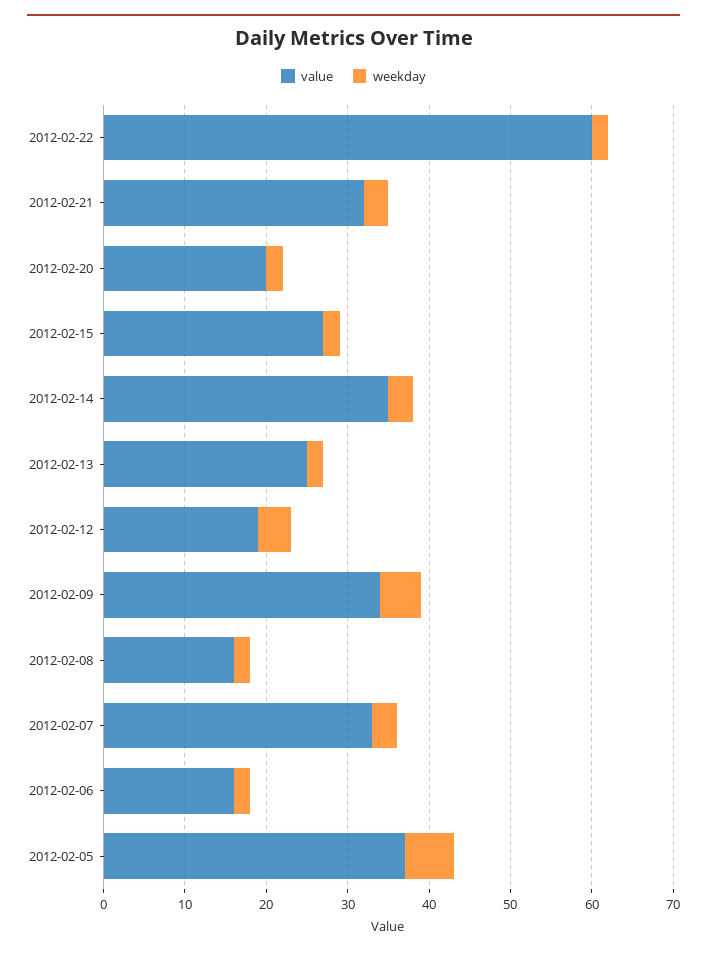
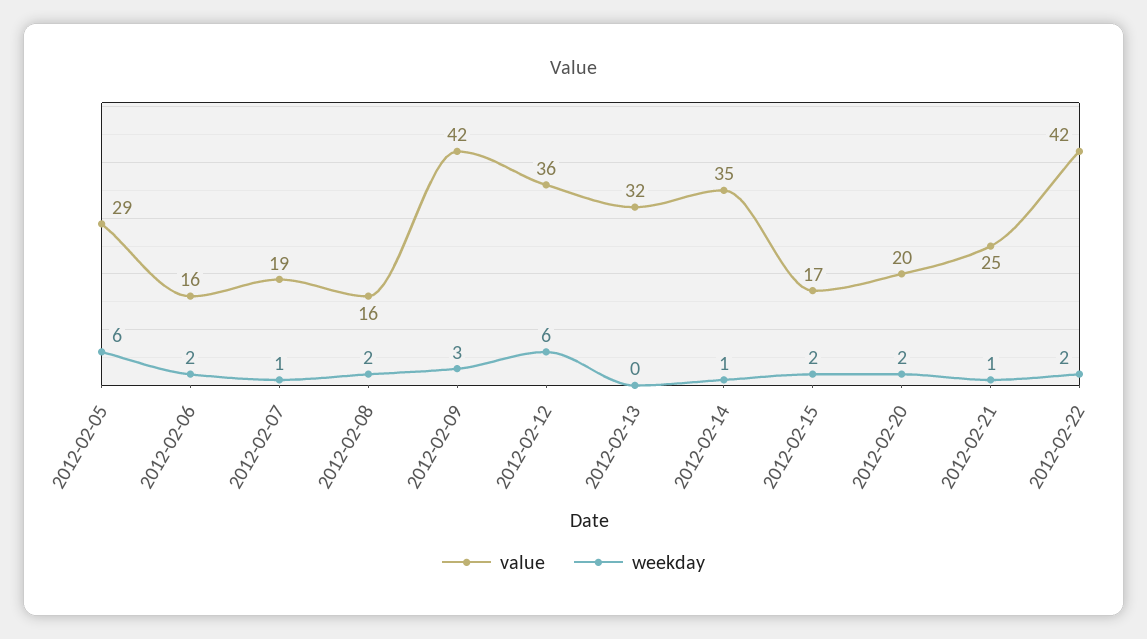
value, 2012-02-22: 60 -> 42
value, 2012-02-21: 32 -> 25
weekday, 2012-02-21: 3 -> 1
value, 2012-02-15: 27 -> 17
weekday, 2012-02-14: 3 -> 1
value, 2012-02-13: 25 -> 32
weekday, 2012-02-13: 2 -> 0
value, 2012-02-12: 19 -> 36
weekday, 2012-02-12: 4 -> 6
value, 2012-02-09: 34 -> 42
weekday, 2012-02-09: 5 -> 3
value, 2012-02-07: 33 -> 19
weekday, 2012-02-07: 3 -> 1
value, 2012-02-05: 37 -> 29

